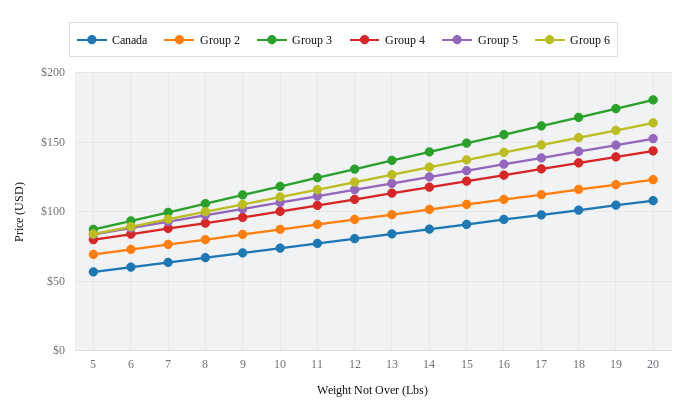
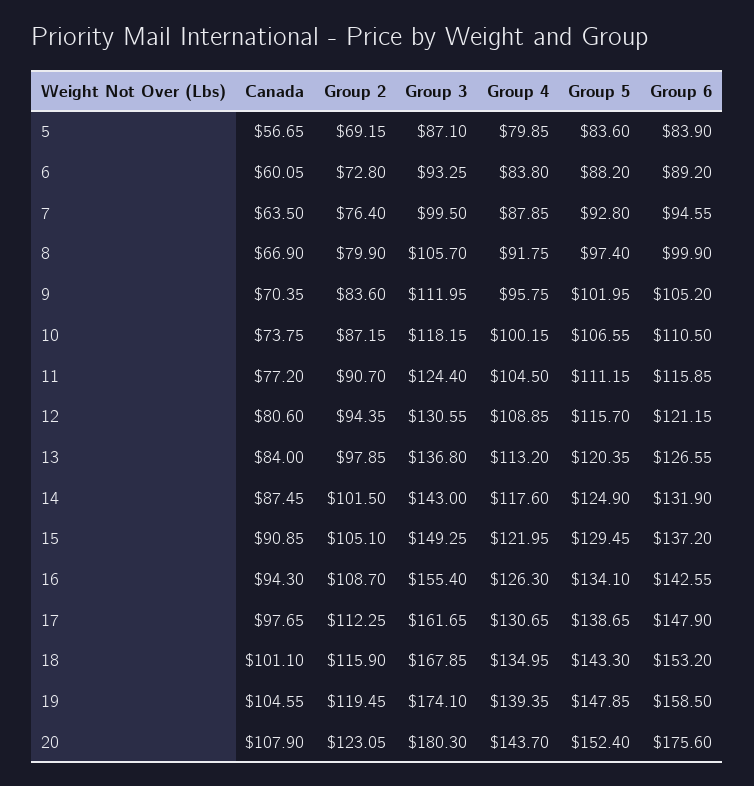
Group 6, 20: 165 -> 175.6

